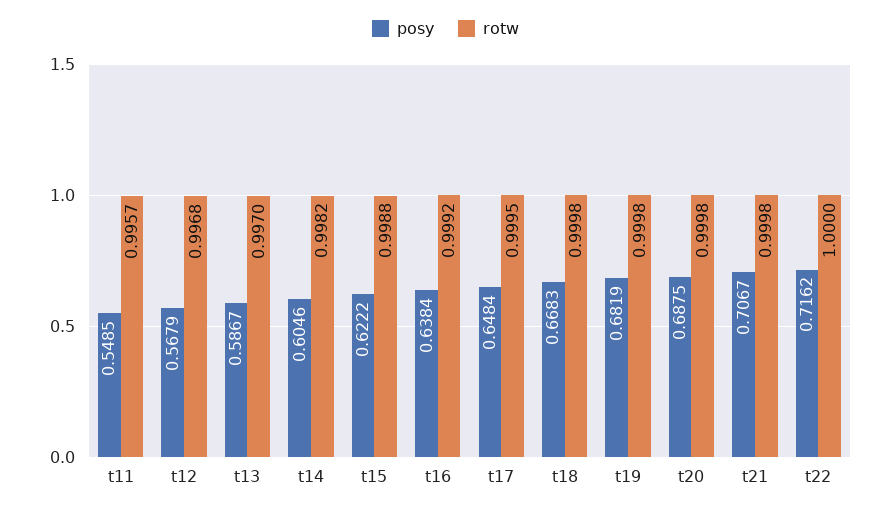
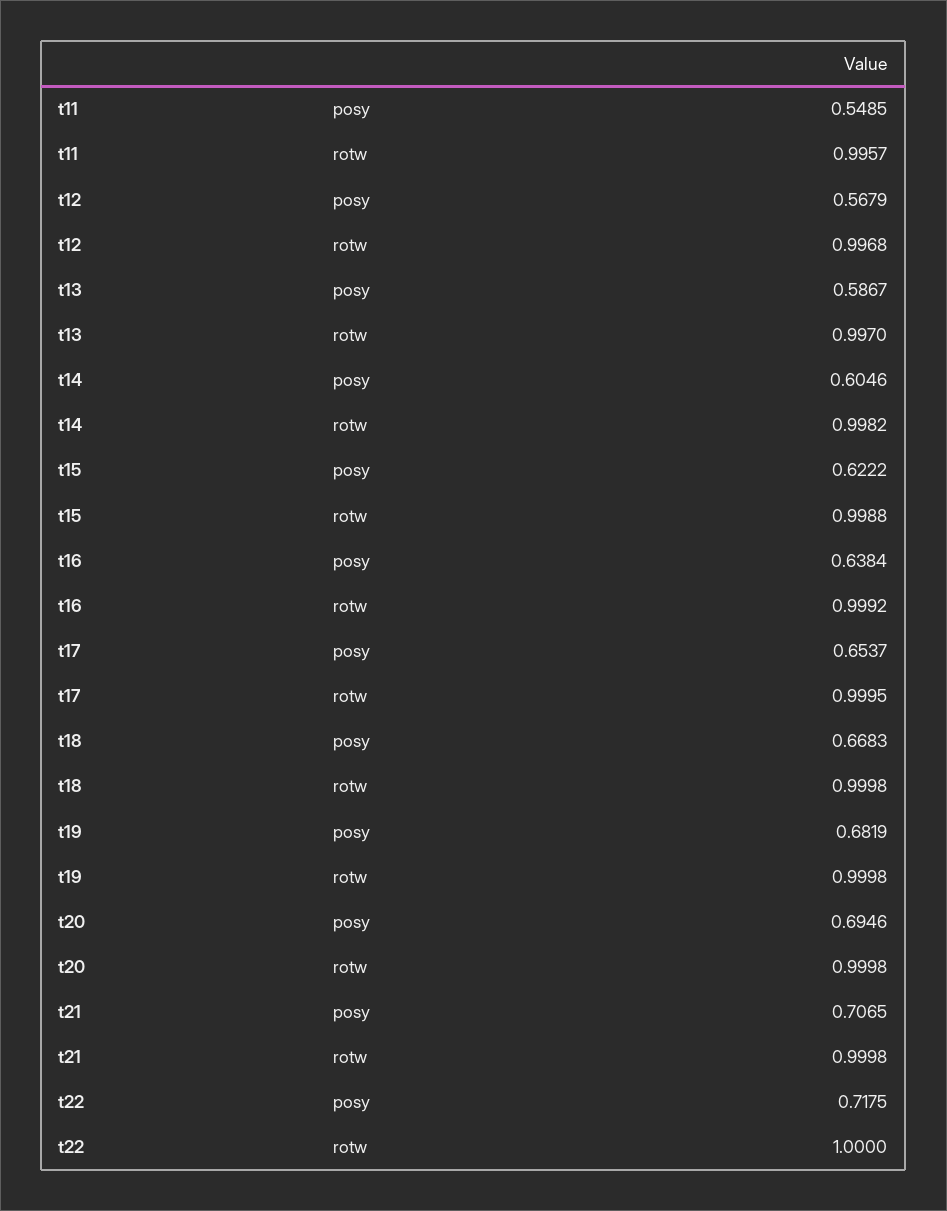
posy, t17: 0.6484 -> 0.6537
posy, t20: 0.6875 -> 0.6946
posy, t21: 0.7067 -> 0.7065
posy, t22: 0.7162 -> 0.7175

